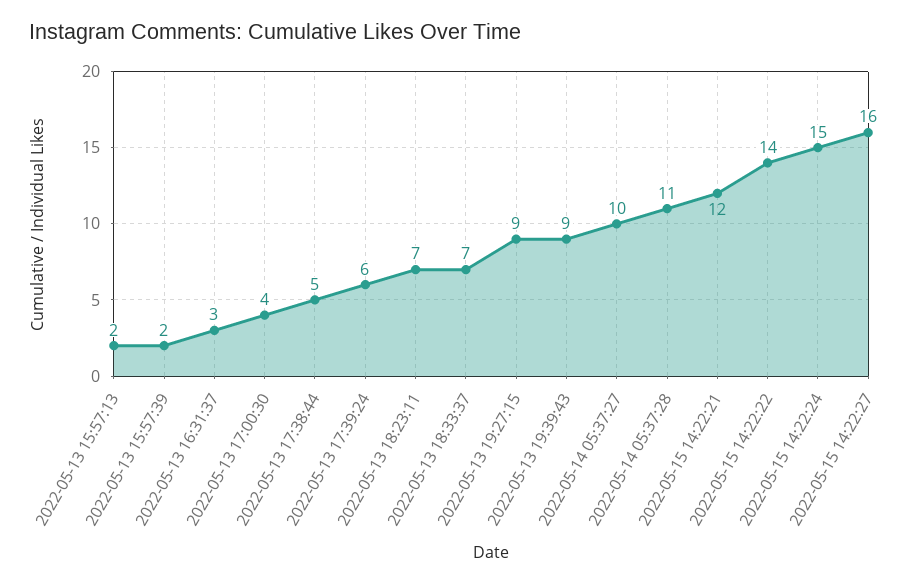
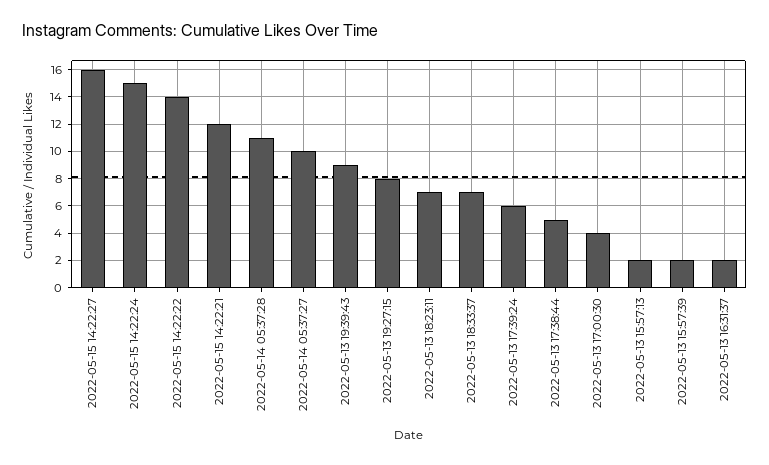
2022-05-13 16:31:37: 3 -> 2
2022-05-13 19:27:15: 9 -> 8

